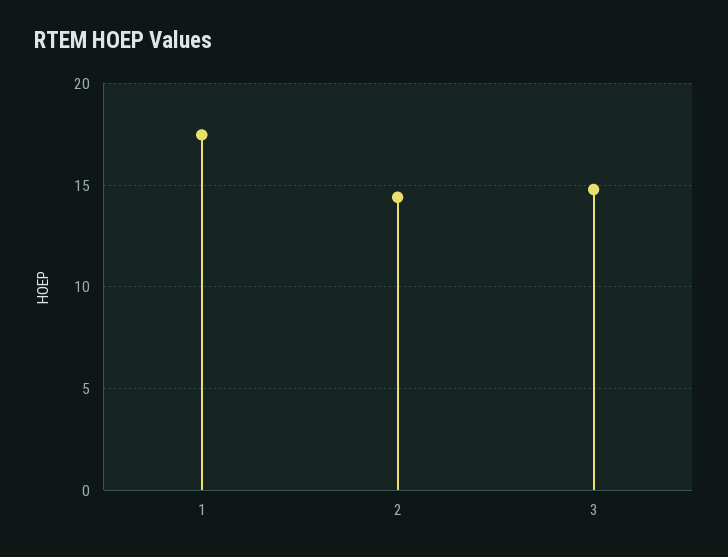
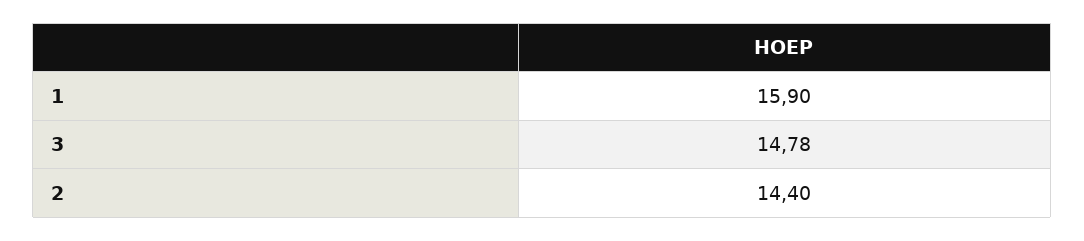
1: 17.5 -> 15.9

